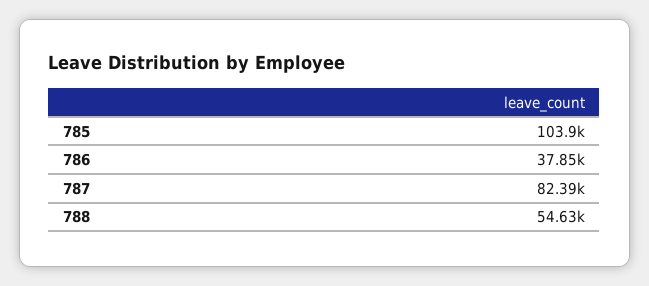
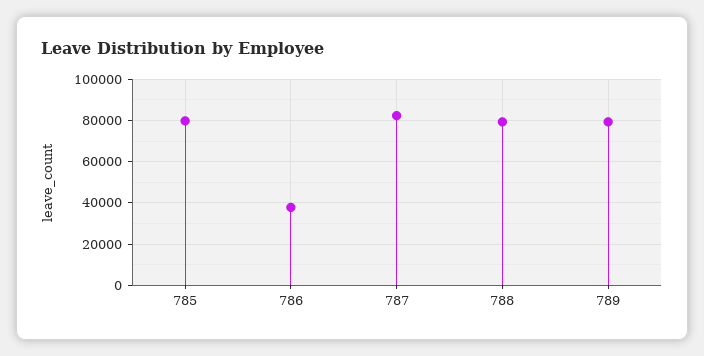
785: 103900 -> 80000
788: 54630 -> 80000
789: none -> 80000

